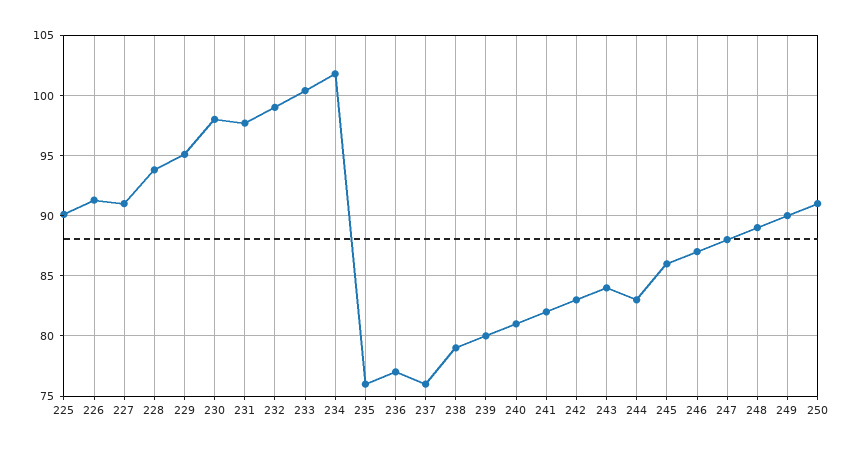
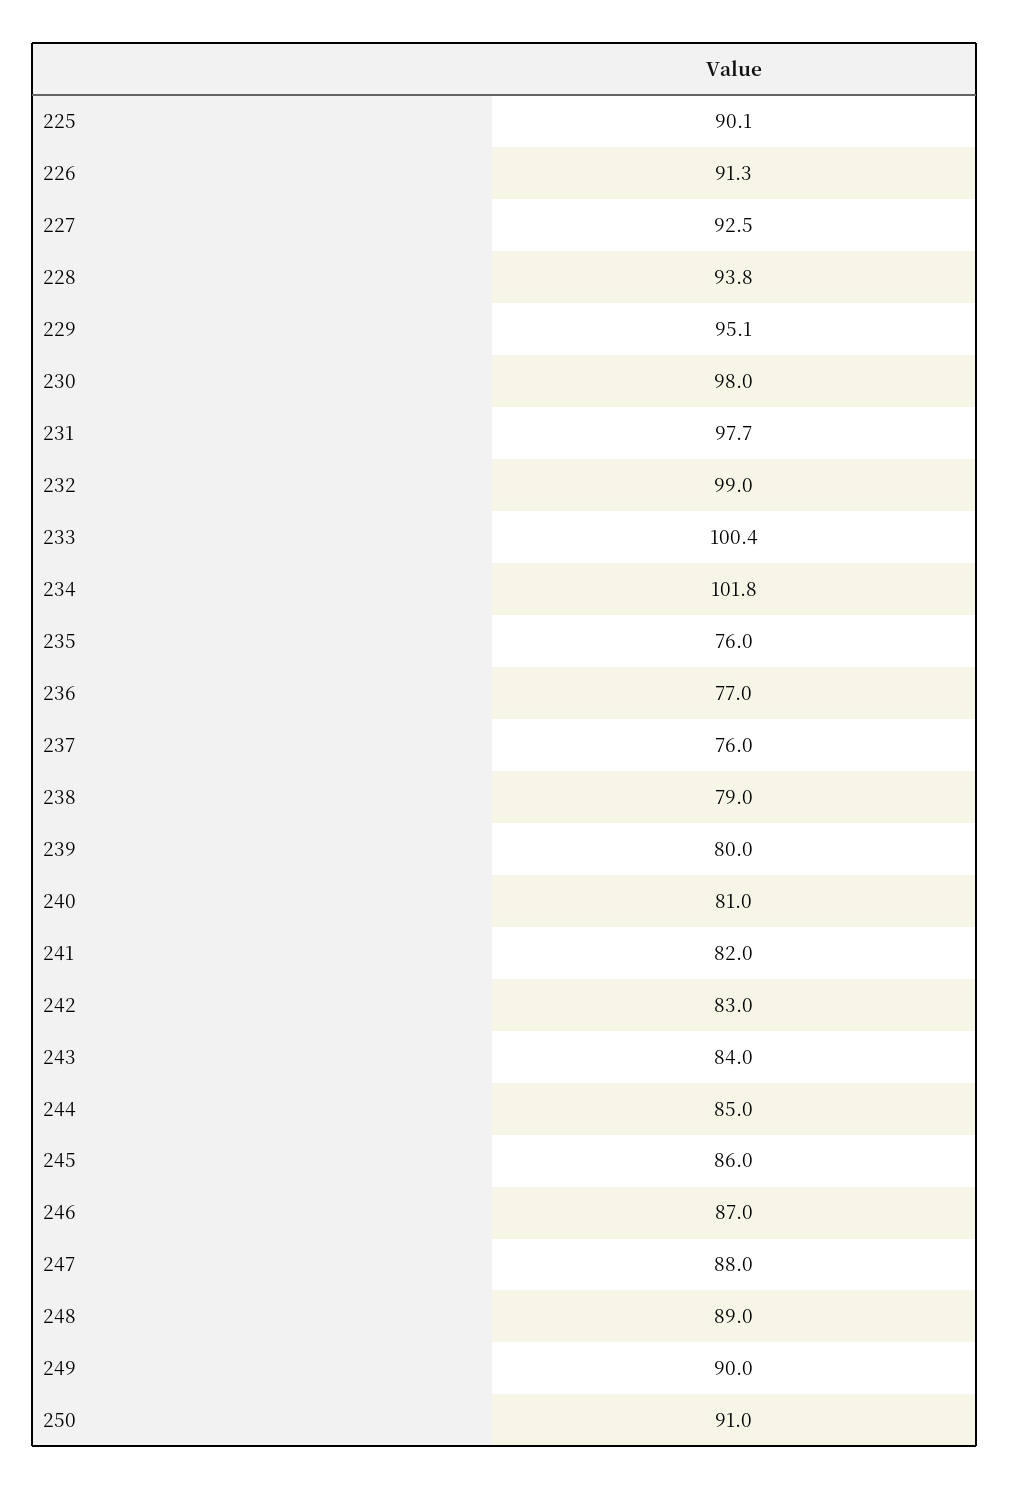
227: 91 -> 92.5
244: 83 -> 85

